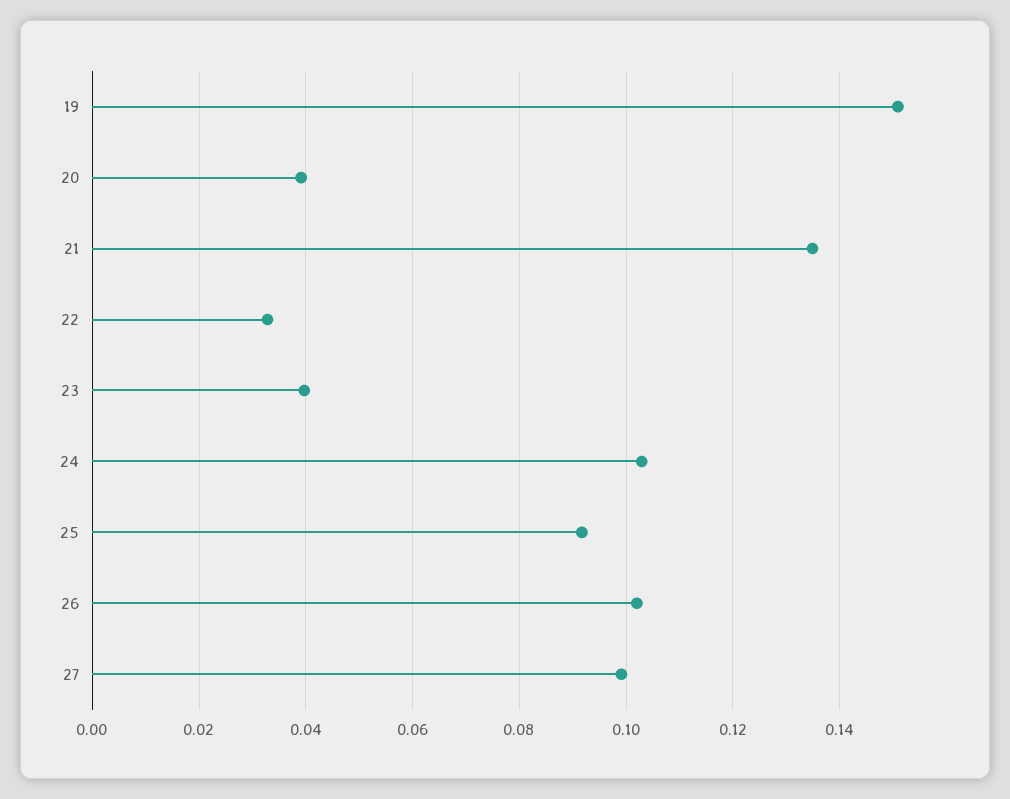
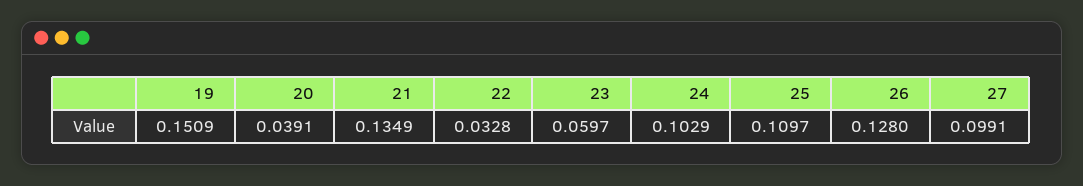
23: 0.04 -> 0.0597
25: 0.092 -> 0.1097
26: 0.102 -> 0.128

